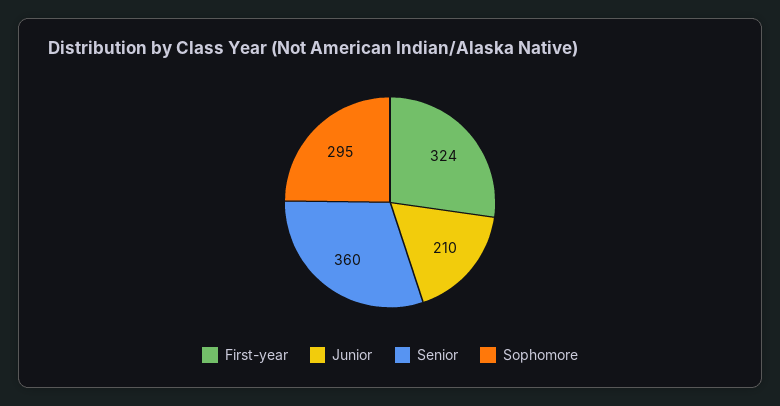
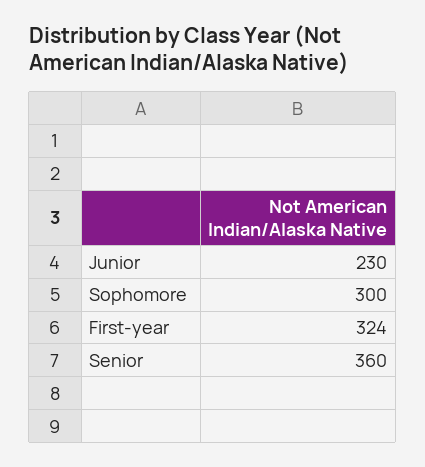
Junior: 210 -> 230
Sophomore: 295 -> 300

